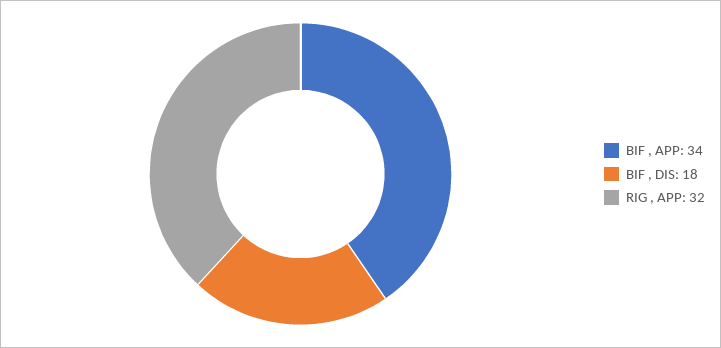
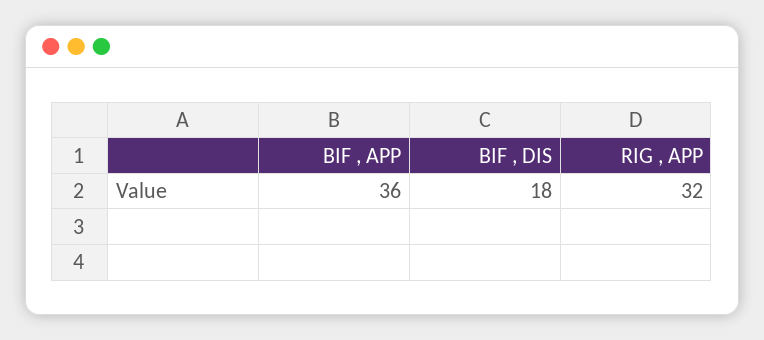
BIF , APP: 34 -> 36

